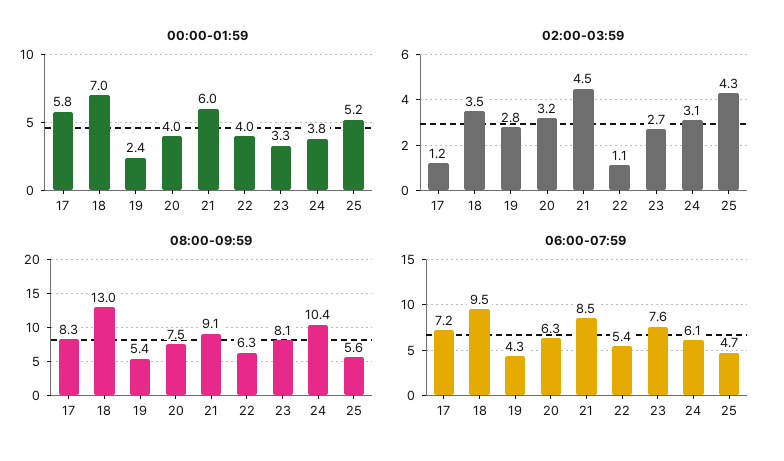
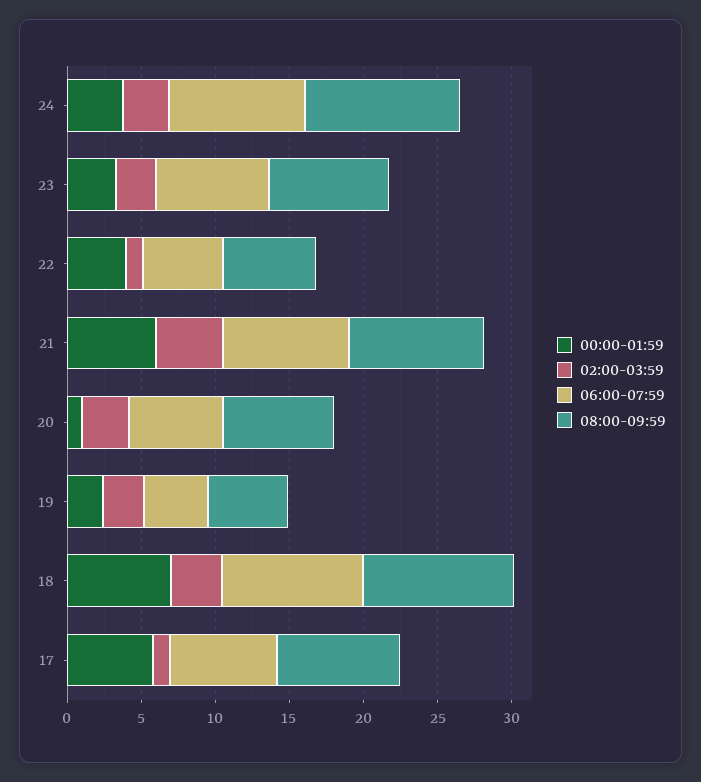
00:00-01:59, 20: 4 -> 1
00:00-01:59, 25: 5.2 -> none
02:00-03:59, 25: 4.3 -> none
08:00-09:59, 18: 13 -> 10
08:00-09:59, 25: 5.6 -> none
06:00-07:59, 24: 6.1 -> 9
06:00-07:59, 25: 4.7 -> none

